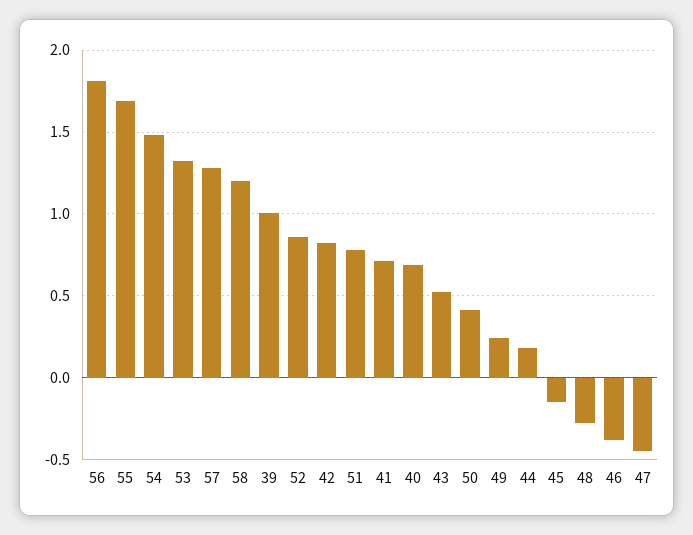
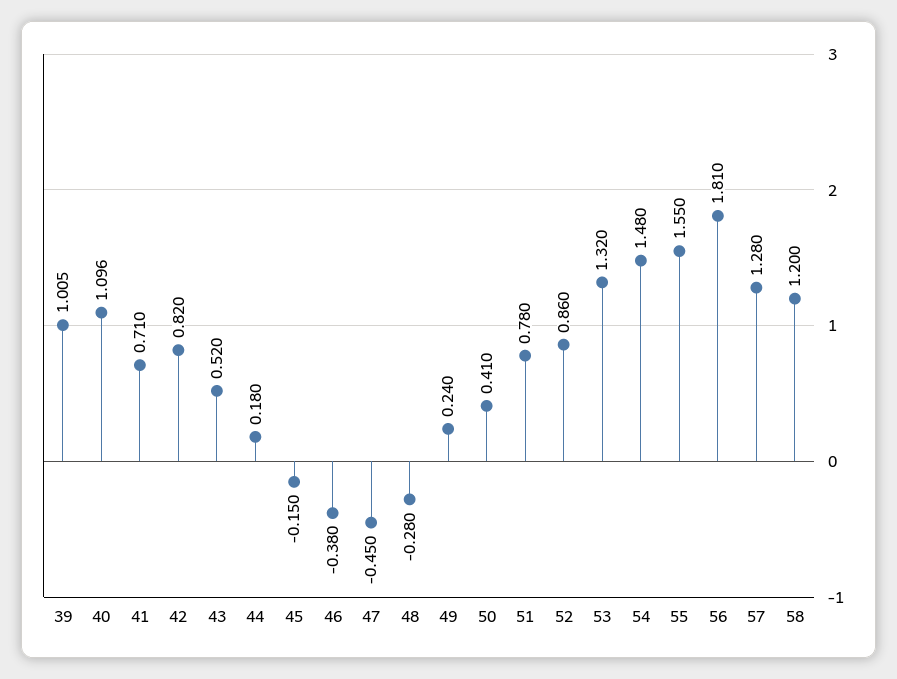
55: 1.7 -> 1.55
40: 0.7 -> 1.096

